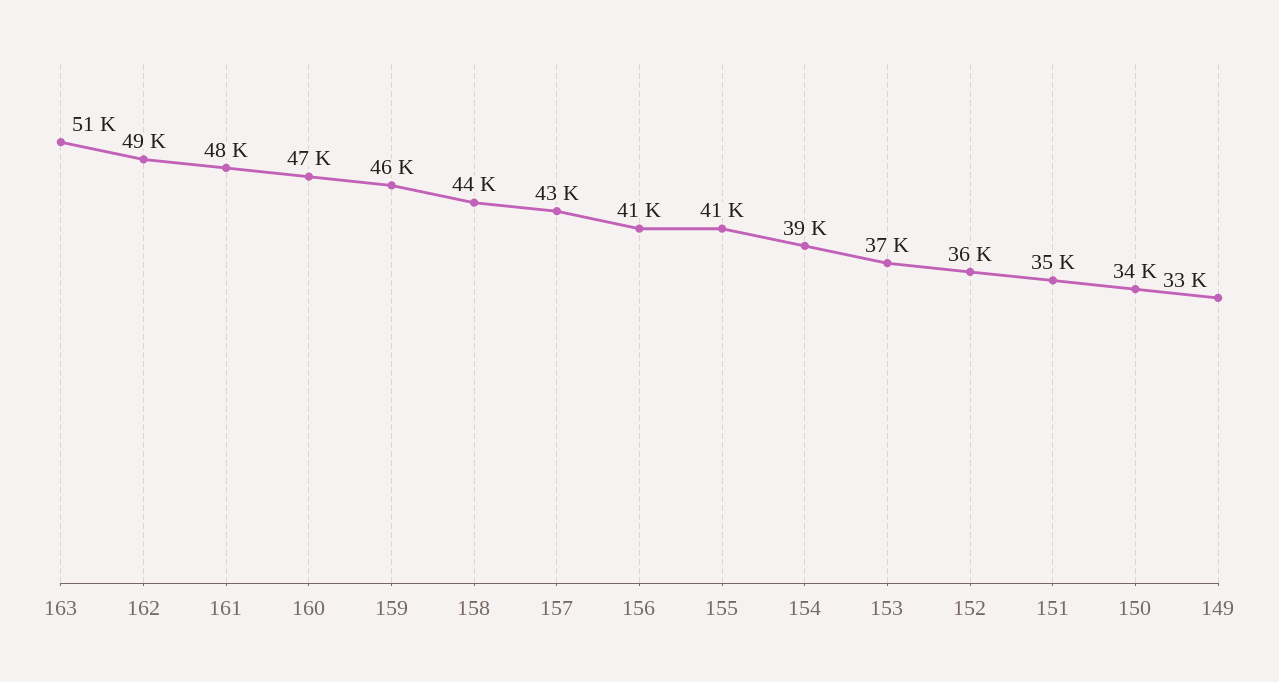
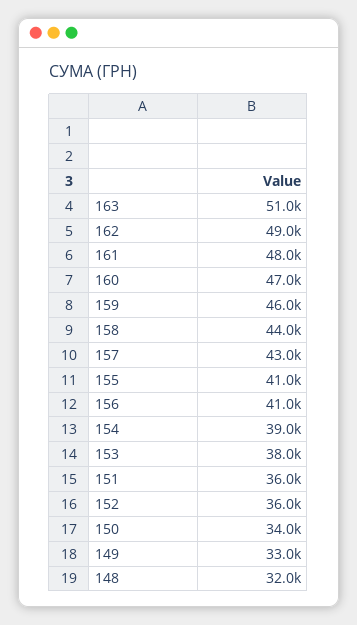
153: 37000 -> 38000
151: 35000 -> 36000
148: none -> 32000

